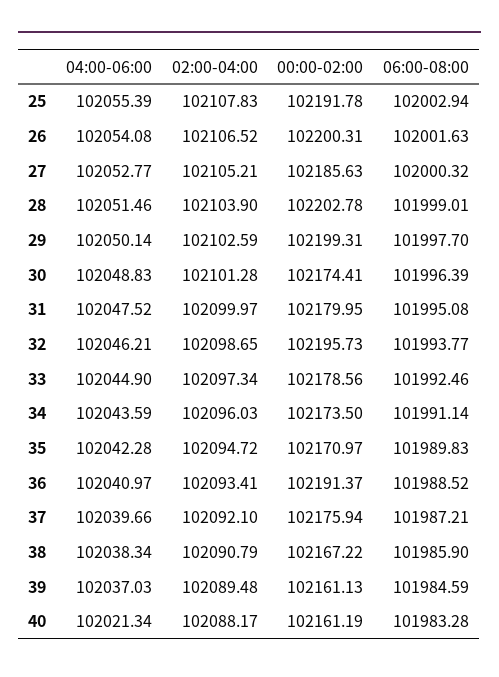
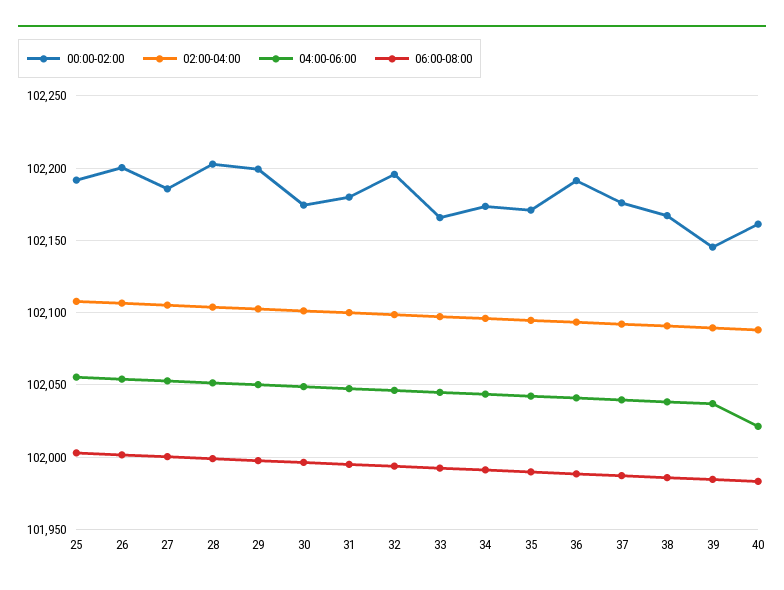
00:00-02:00, 33: 102178.56 -> 102165
00:00-02:00, 39: 102161.13 -> 102145

